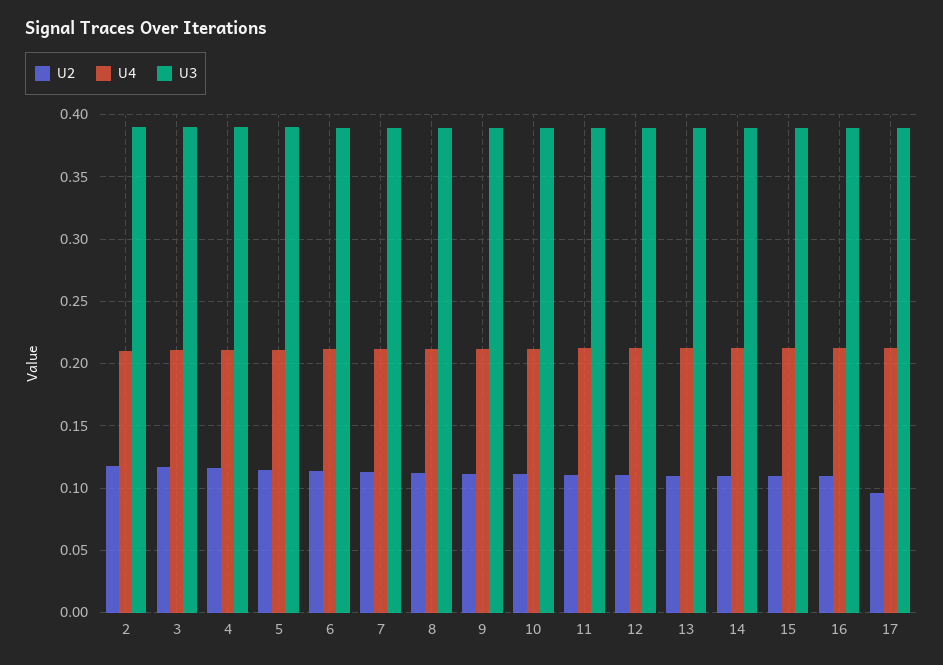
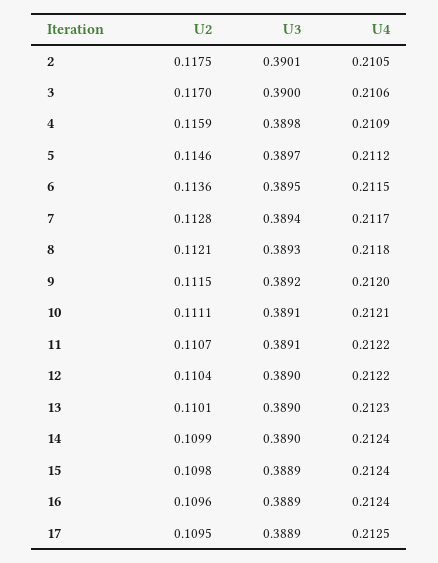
U2, 17: 0.095 -> 0.1095

